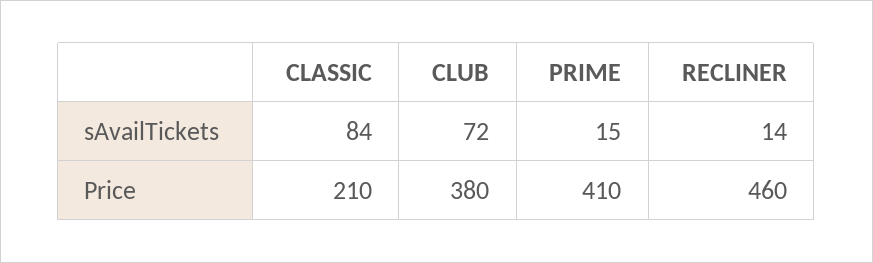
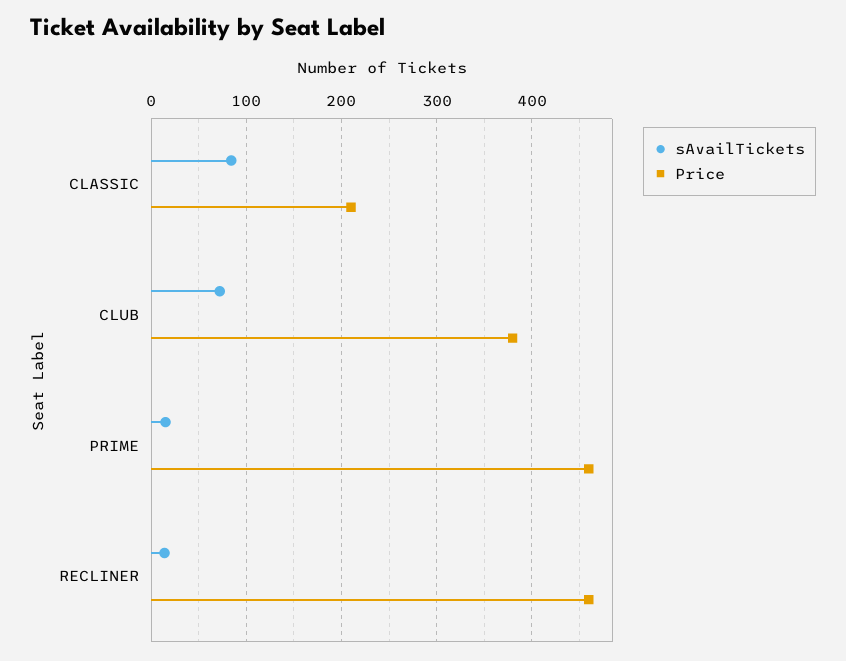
Price, PRIME: 410 -> 460

